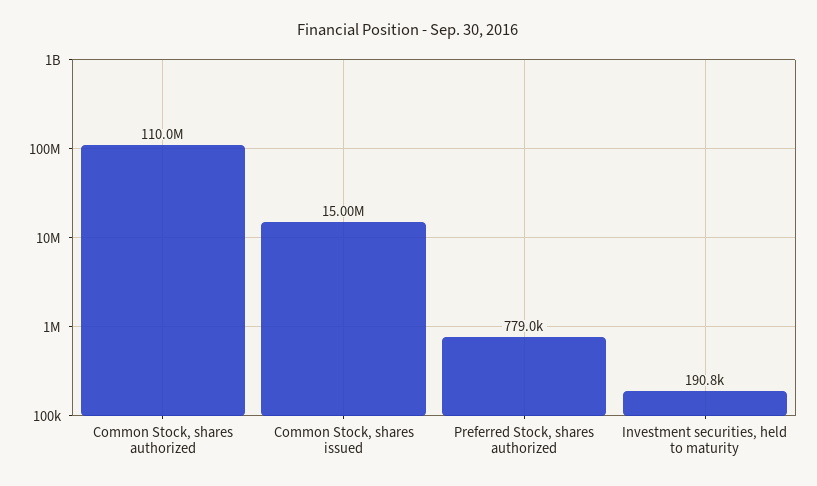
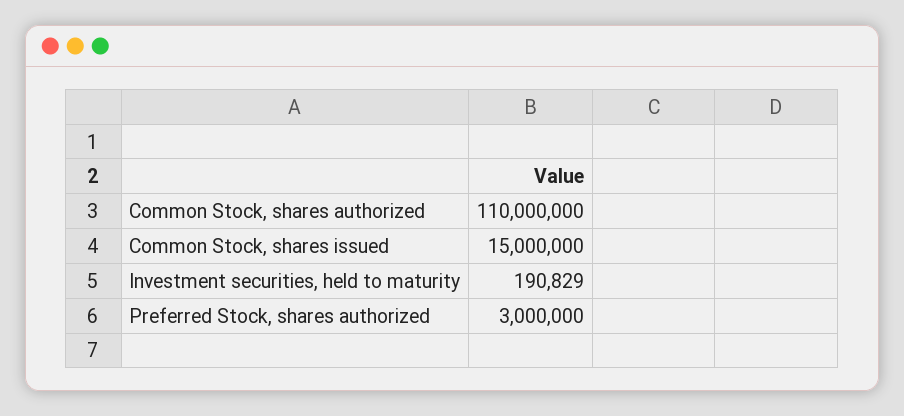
Preferred Stock, shares authorized: 779000 -> 3000000

